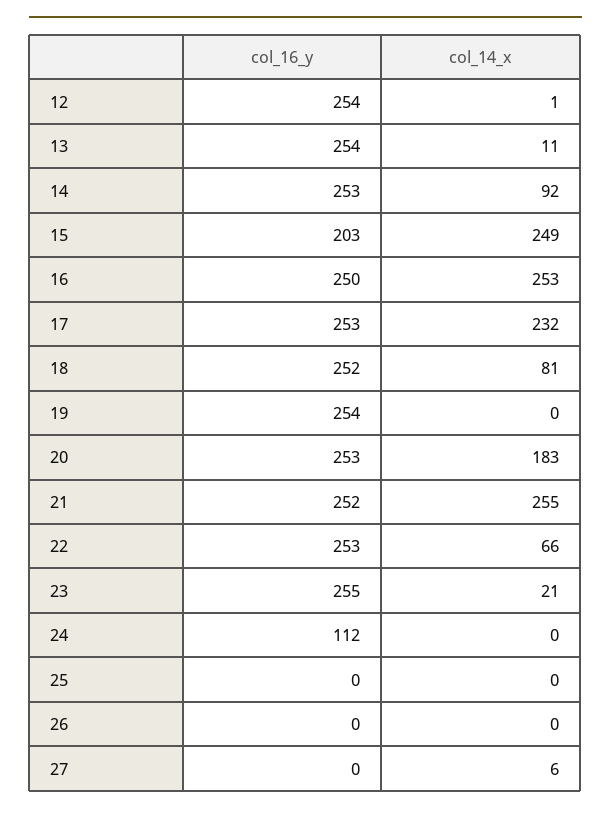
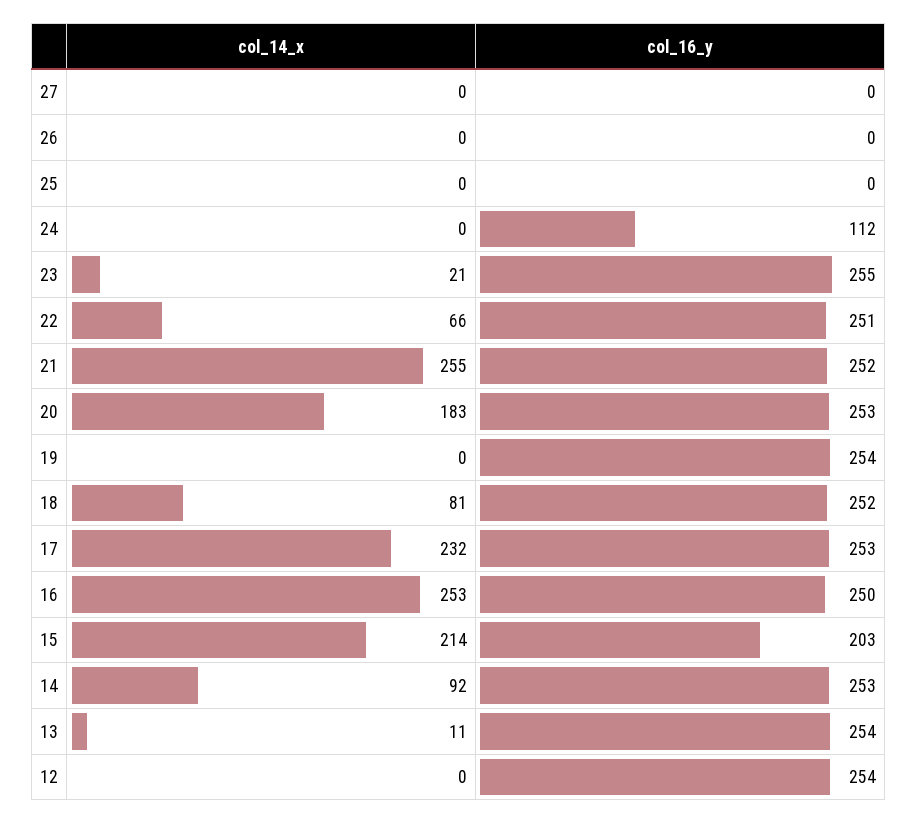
col_14_x, 12: 1 -> 0
col_14_x, 15: 249 -> 214
col_16_y, 22: 253 -> 251
col_14_x, 27: 6 -> 0

